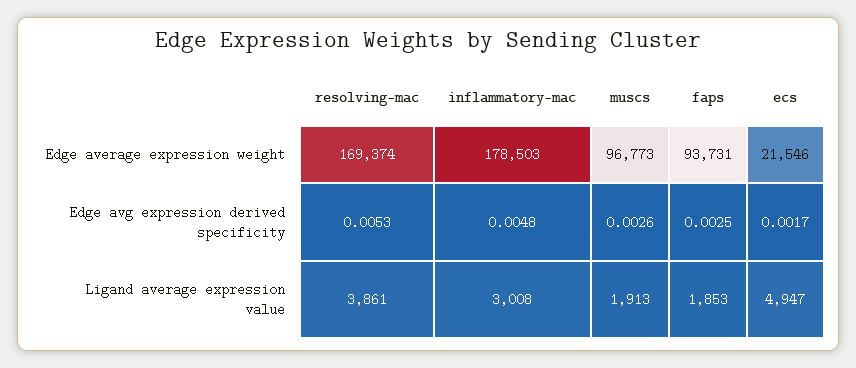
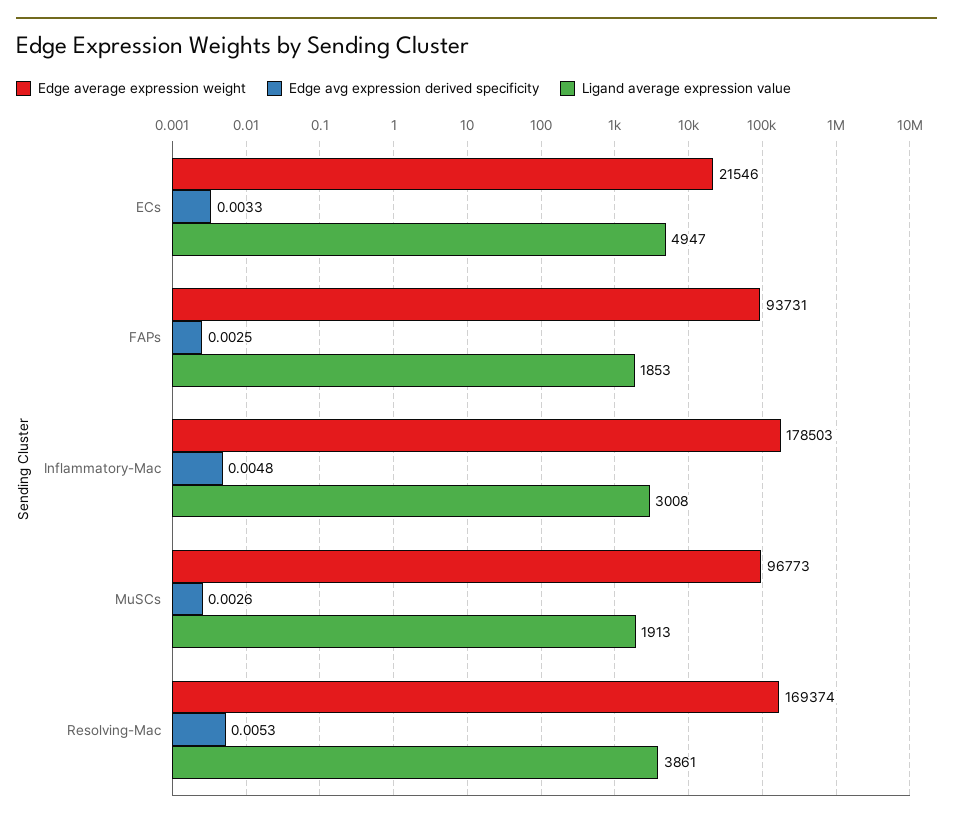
Edge avg expression derived specificity, ecs: 0.0017 -> 0.0033

